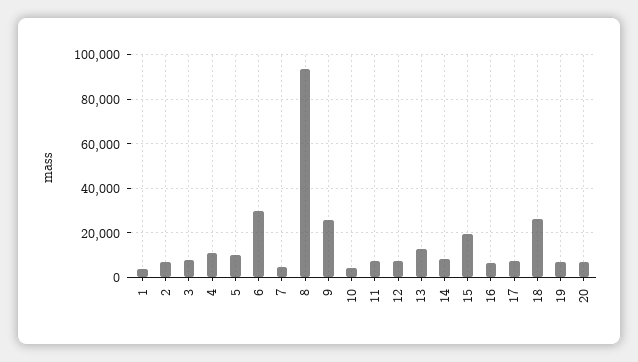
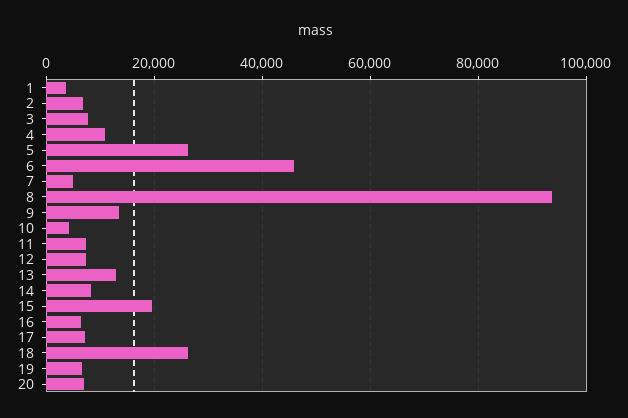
5: 10000 -> 26000
6: 30000 -> 46000
9: 25000 -> 14000

